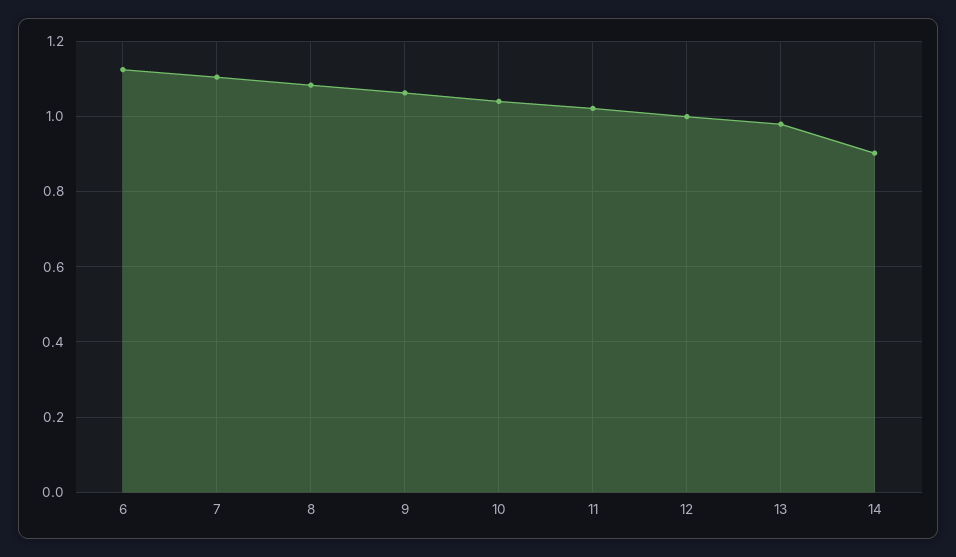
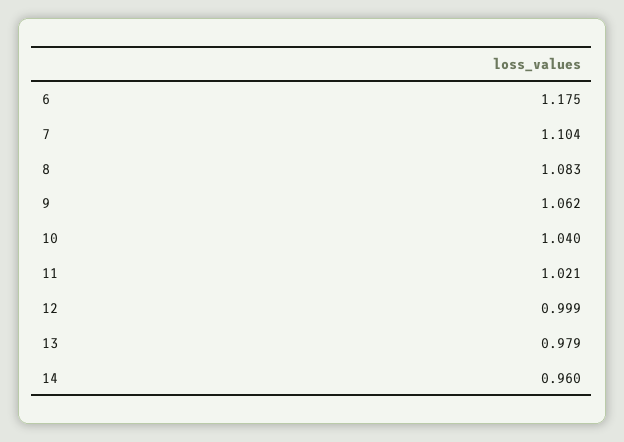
6: 1.12 -> 1.175
14: 0.9 -> 0.96

